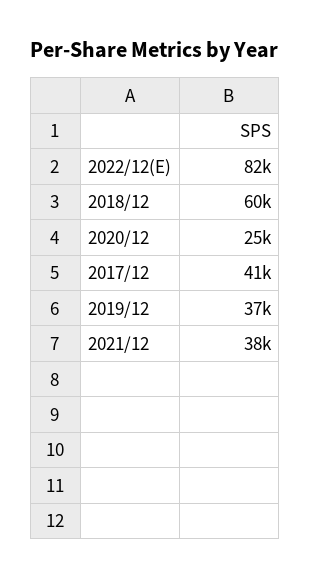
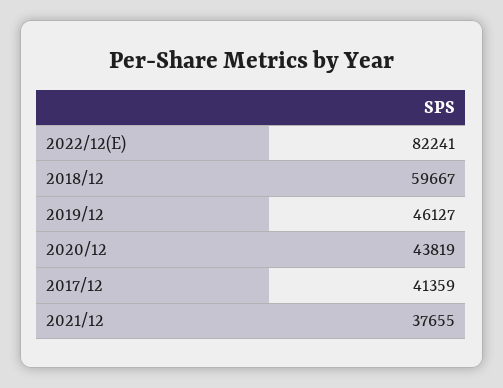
2020/12: 25000 -> 43819
2019/12: 37000 -> 46127

